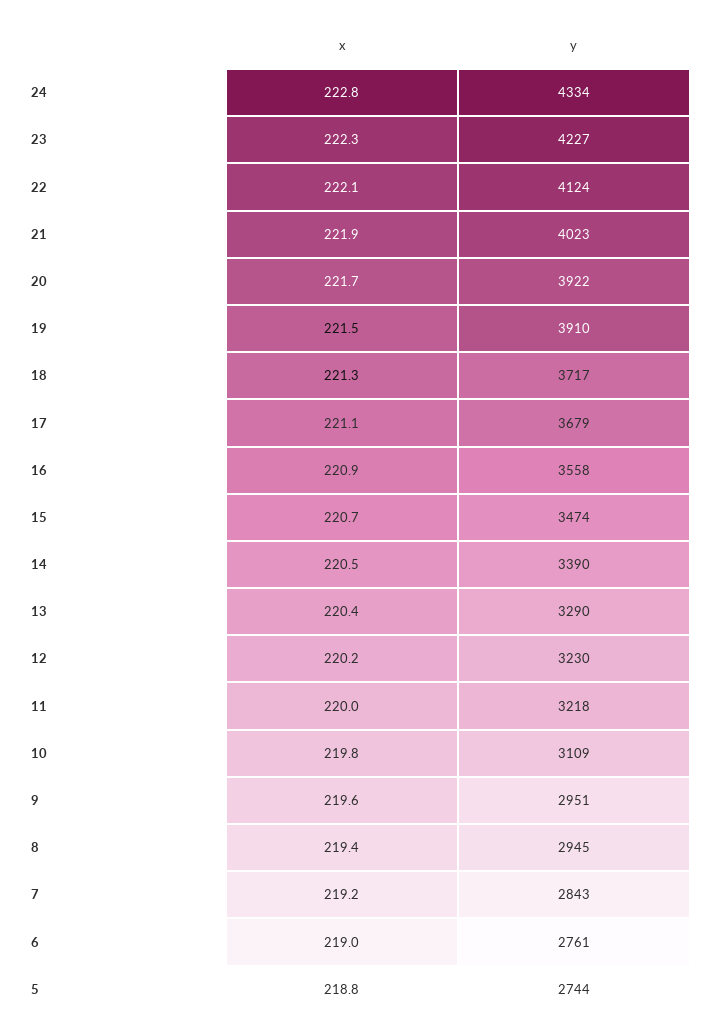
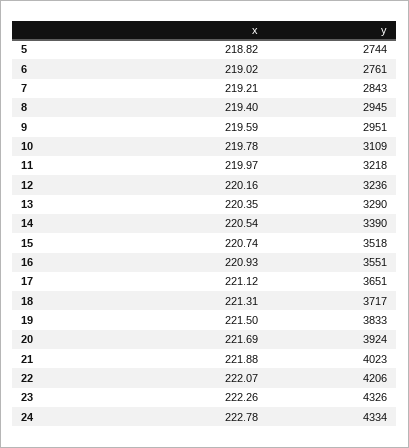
y, 23: 4227 -> 4326
y, 22: 4124 -> 4206
y, 20: 3922 -> 3924
y, 19: 3910 -> 3833
y, 17: 3679 -> 3651
y, 16: 3558 -> 3551
y, 15: 3474 -> 3518
y, 12: 3230 -> 3236

